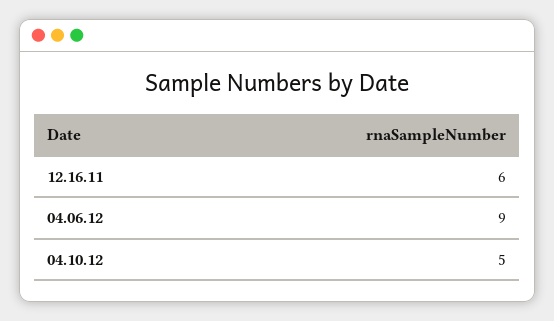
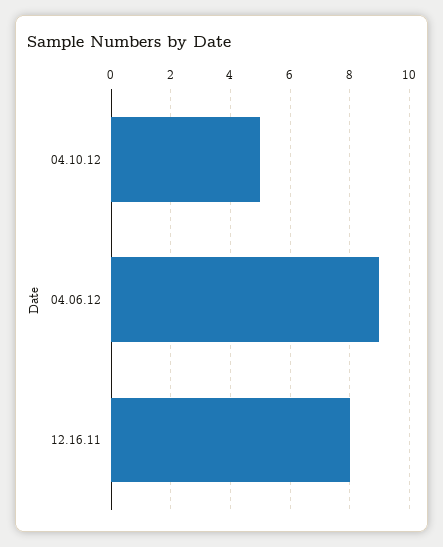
12.16.11: 6 -> 8

